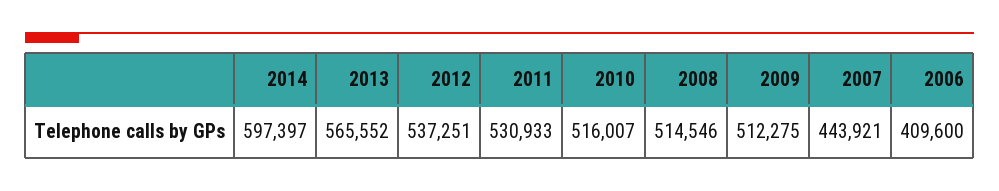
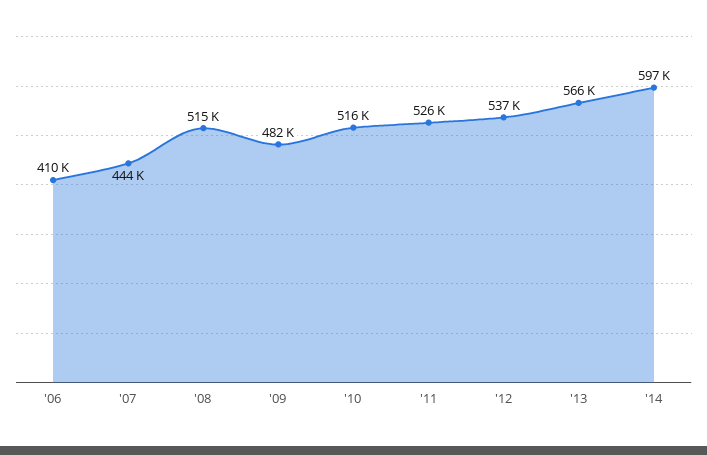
2011: 530933 -> 526000
2009: 512275 -> 482000

